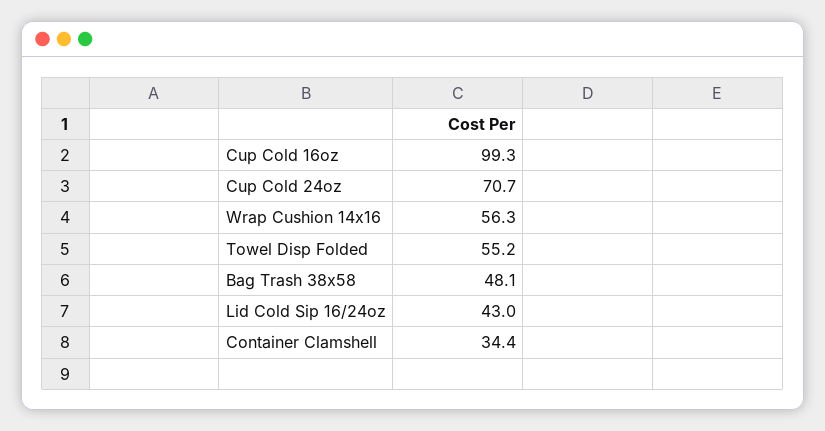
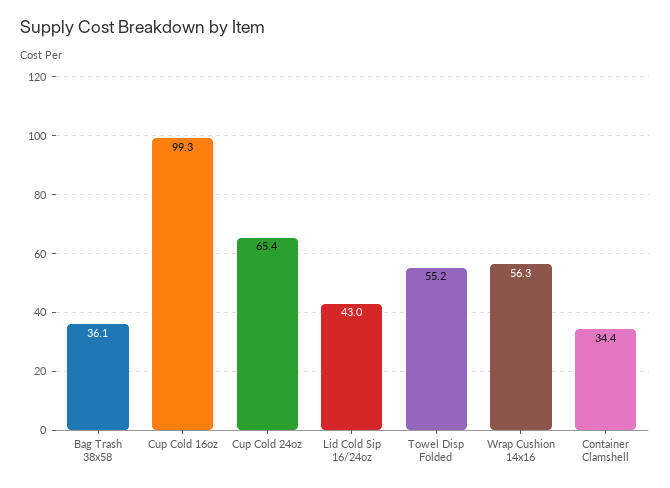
Cup Cold 24oz: 70.7 -> 65.4
Bag Trash 38x58: 48.1 -> 36.1

